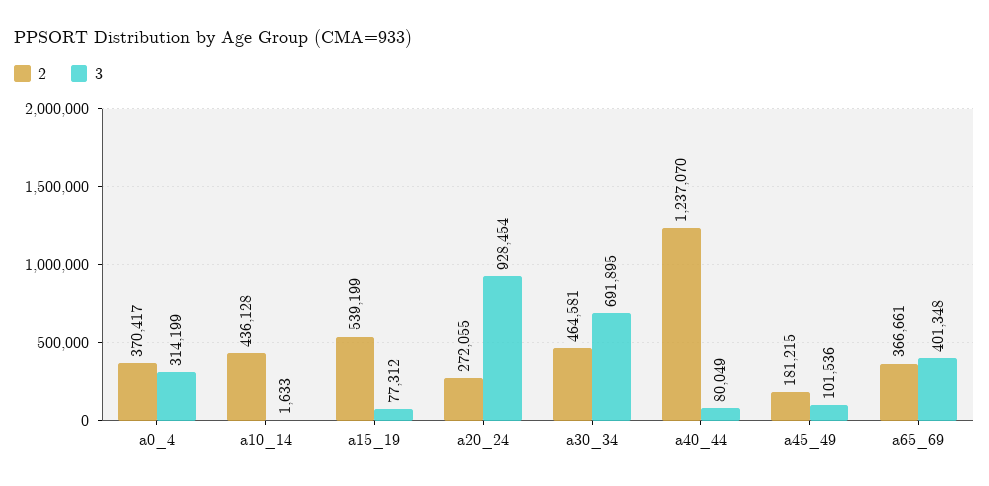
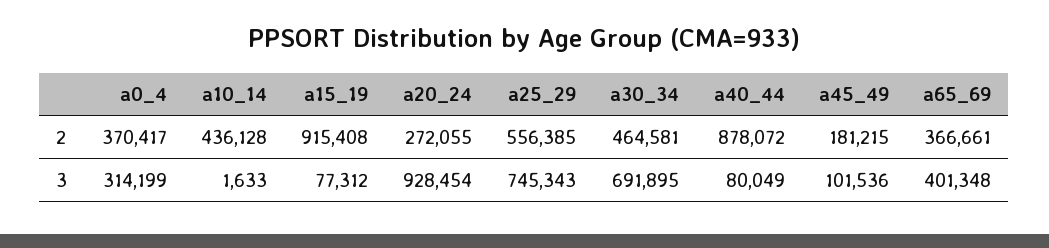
2, a15_19: 539199 -> 915408
2, a40_44: 1237070 -> 878072
2, a25_29: none -> 556385
3, a25_29: none -> 745343

